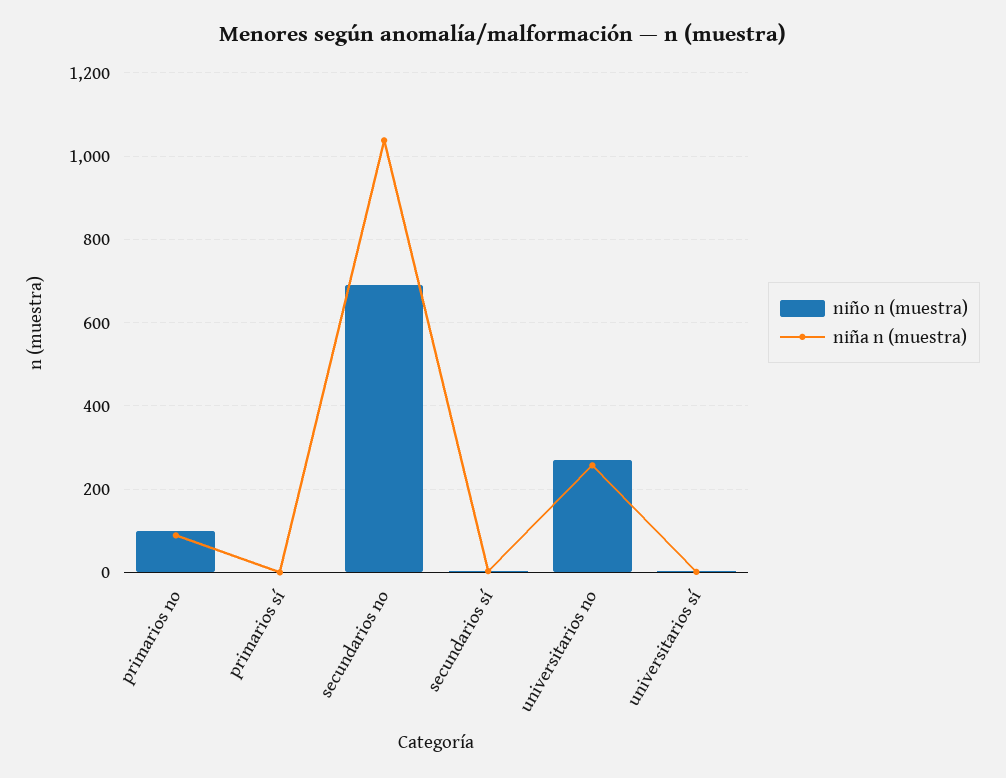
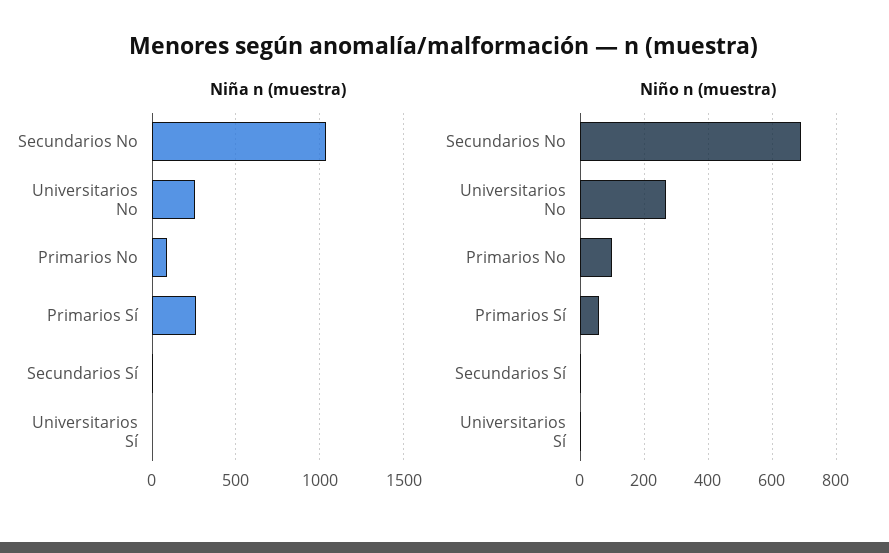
niño n (muestra), primarios sí: 0 -> 60
niña n (muestra), primarios sí: 0 -> 250

